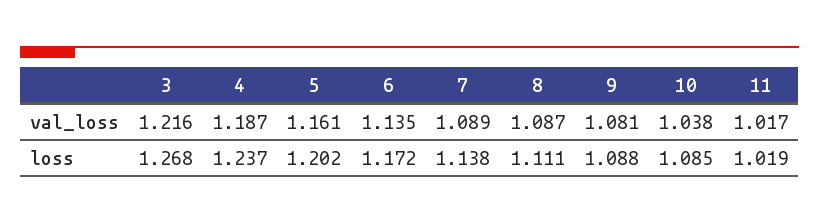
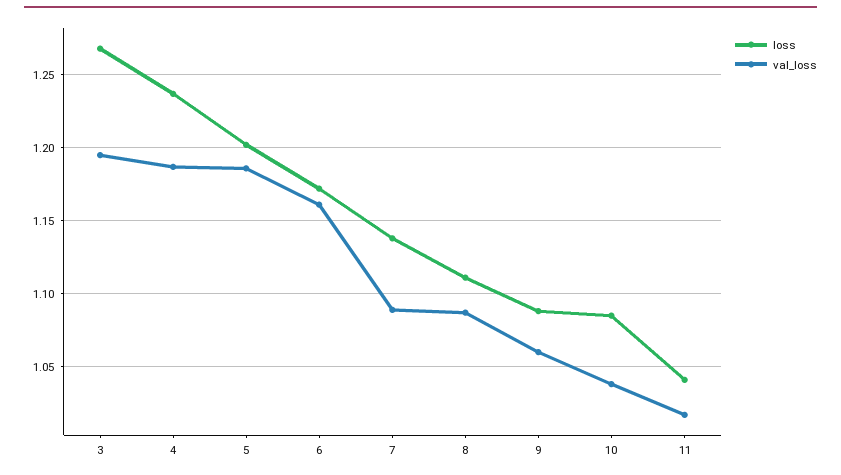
val_loss, 3: 1.216 -> 1.195
val_loss, 5: 1.161 -> 1.185
val_loss, 6: 1.135 -> 1.16
val_loss, 9: 1.081 -> 1.06
loss, 11: 1.019 -> 1.04

